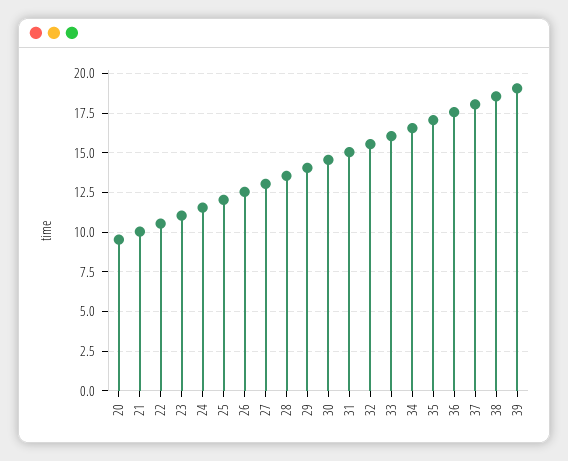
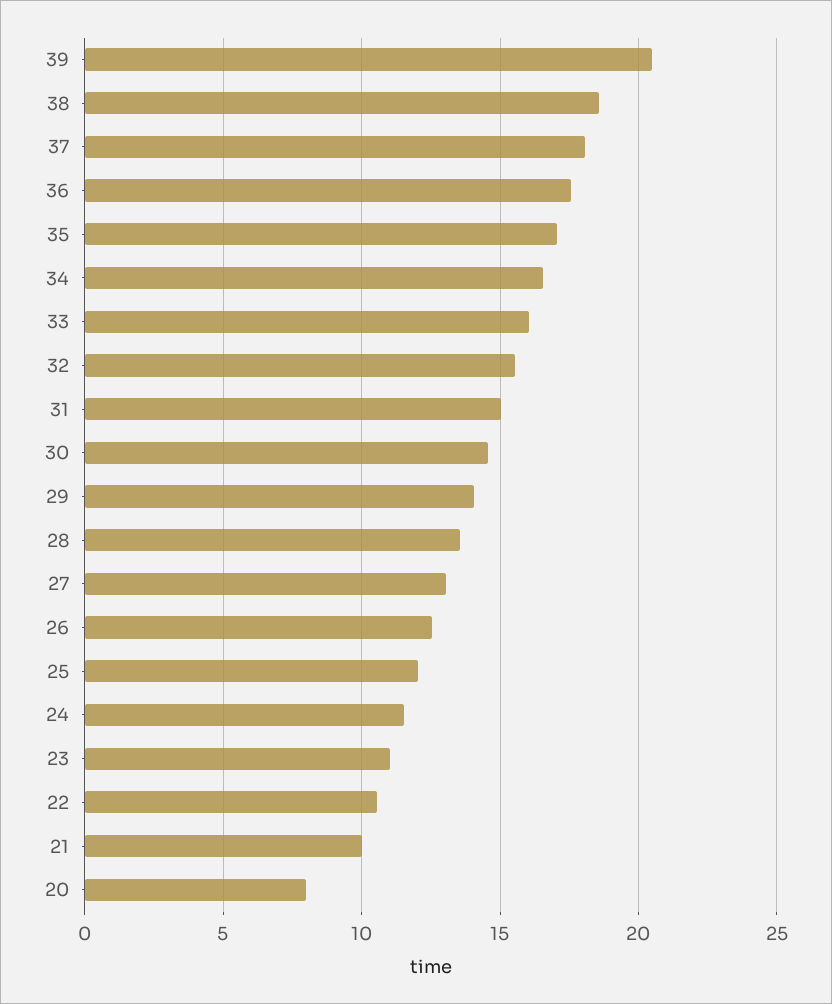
20: 9.5 -> 8
39: 19 -> 20.5

